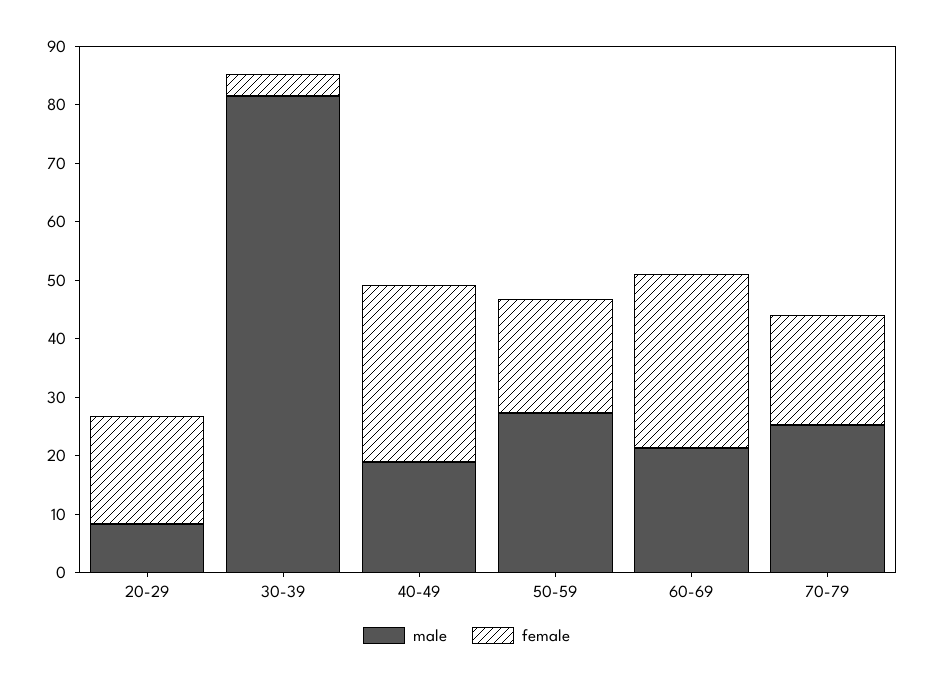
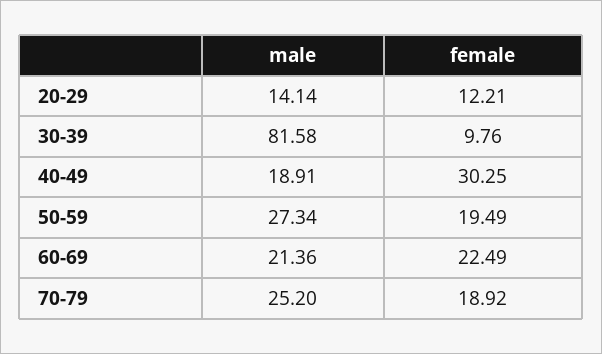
male, 20-29: 8 -> 14.14
female, 20-29: 18 -> 12.21
female, 30-39: 4 -> 9.76
female, 60-69: 30 -> 22.49

